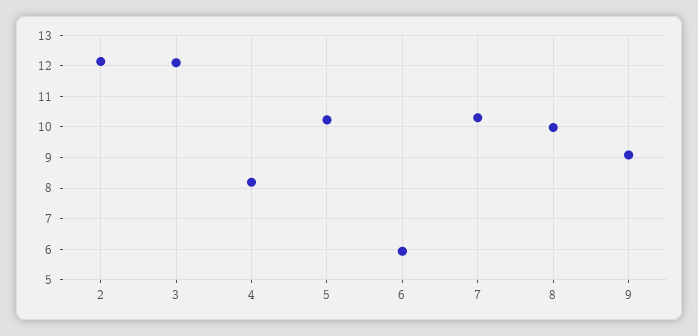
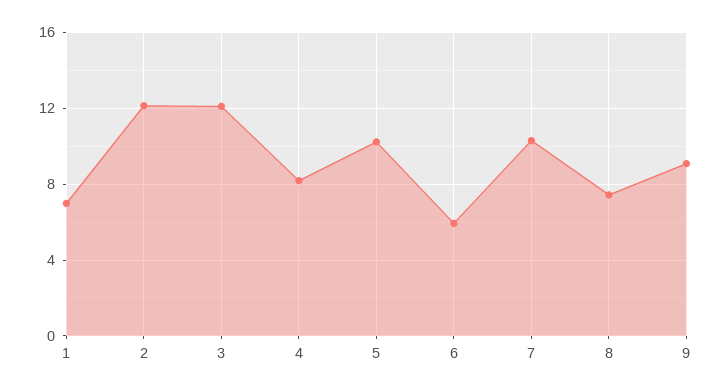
8: 10 -> 7.5
1: none -> 7

